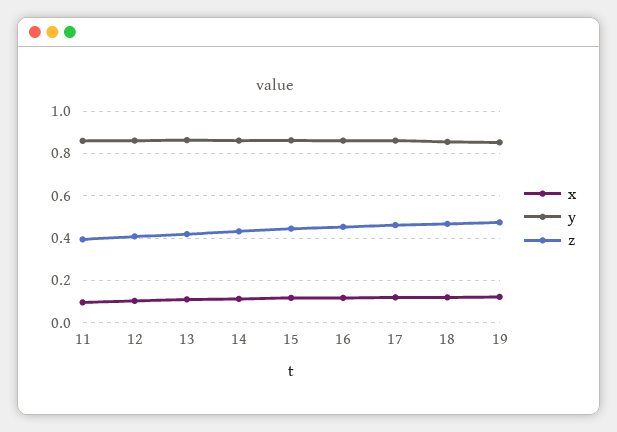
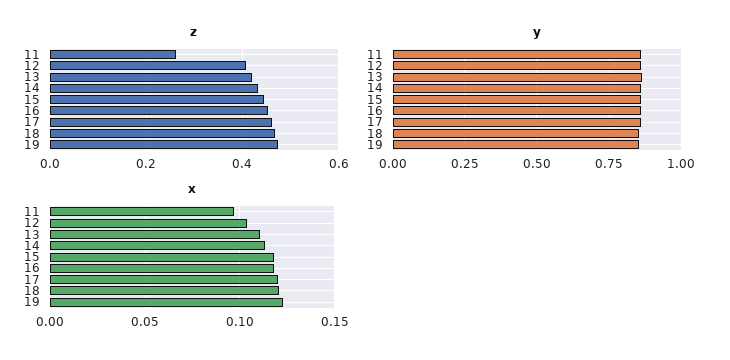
z, 11: 0.4 -> 0.26

